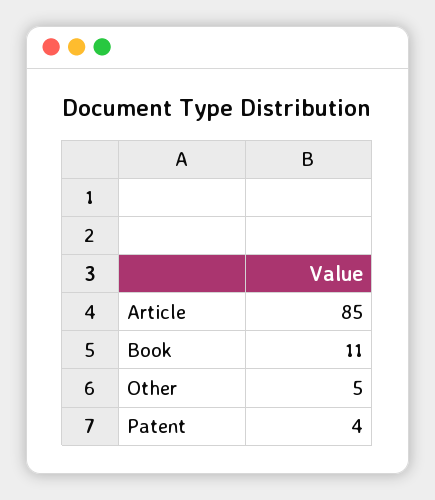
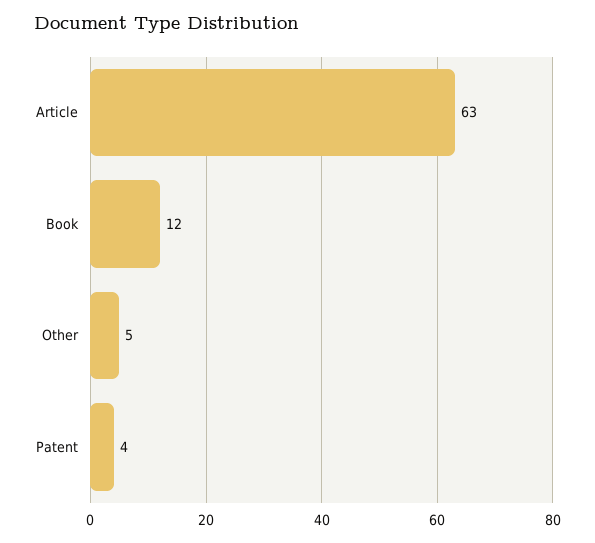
Article: 85 -> 63
Book: 11 -> 12

